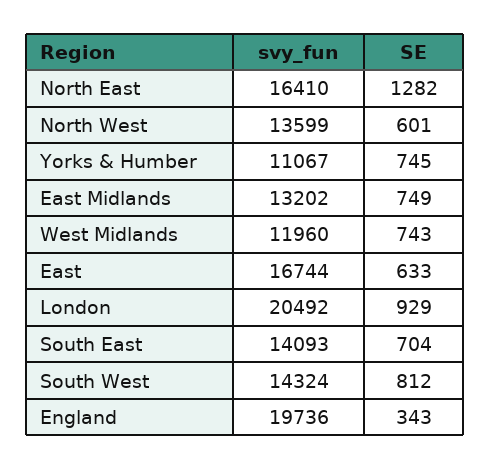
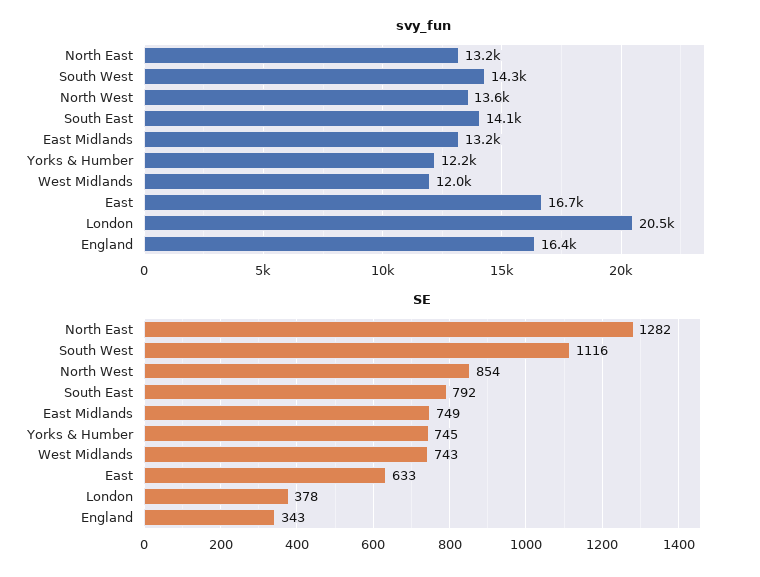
svy_fun, North East: 16410 -> 13200
SE, North West: 601 -> 854
svy_fun, Yorks & Humber: 11067 -> 12200
SE, London: 929 -> 378
SE, South East: 704 -> 792
SE, South West: 812 -> 1116
svy_fun, England: 19736 -> 16400

